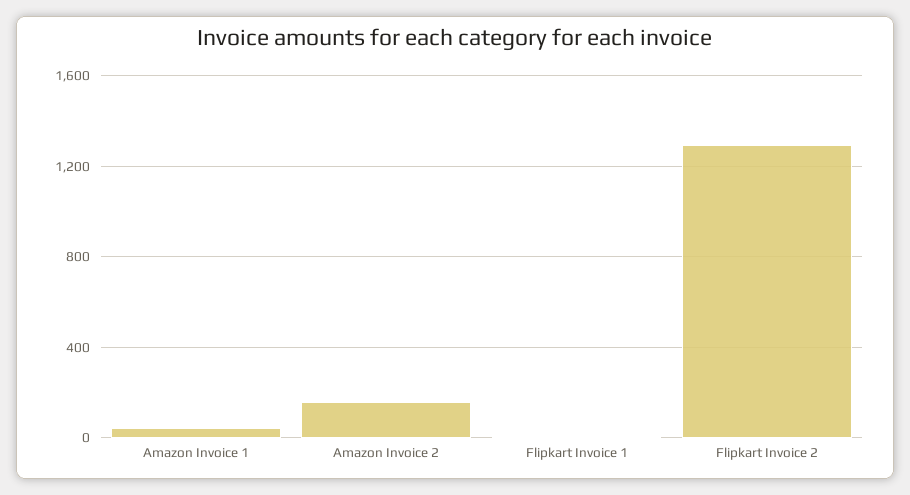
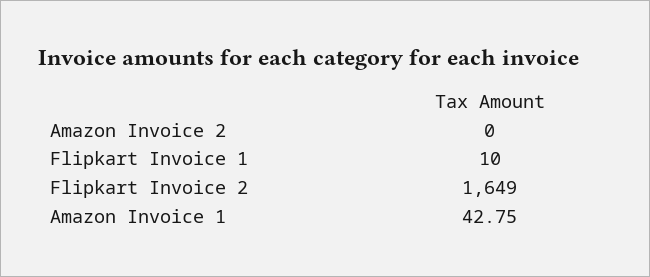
Amazon Invoice 2: 150 -> 0
Flipkart Invoice 2: 1300 -> 1649

